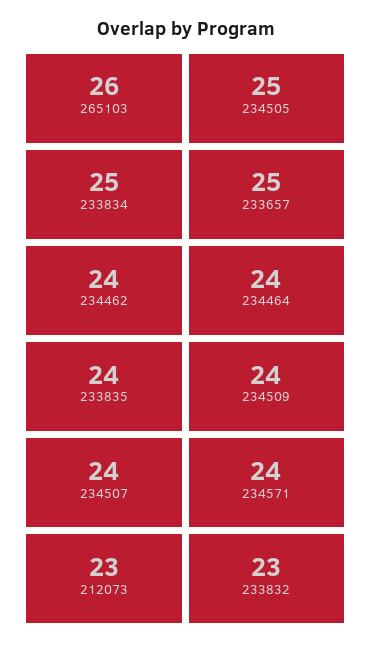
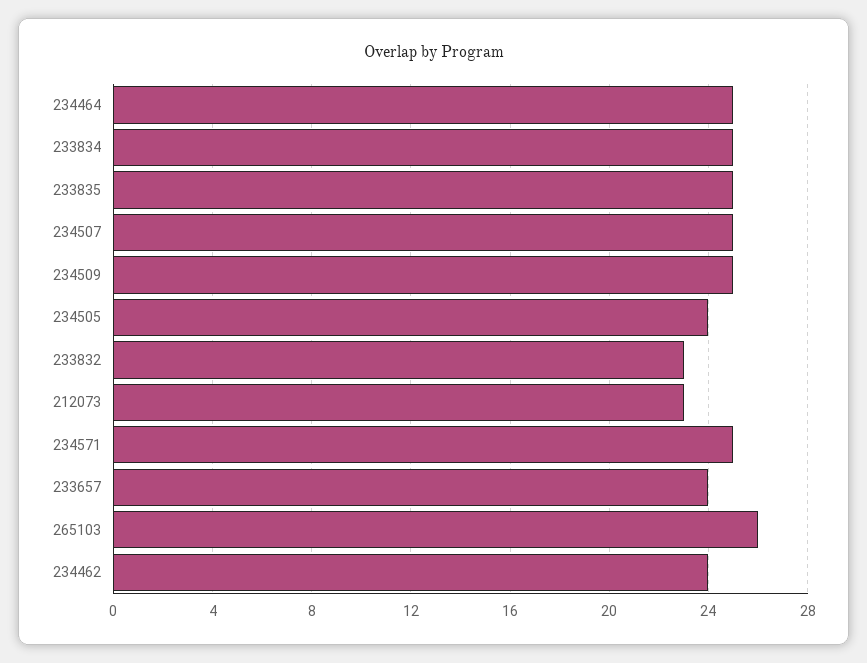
234505: 25 -> 24
233657: 25 -> 24
234464: 24 -> 25
233835: 24 -> 25
234509: 24 -> 25
234507: 24 -> 25
234571: 24 -> 25

